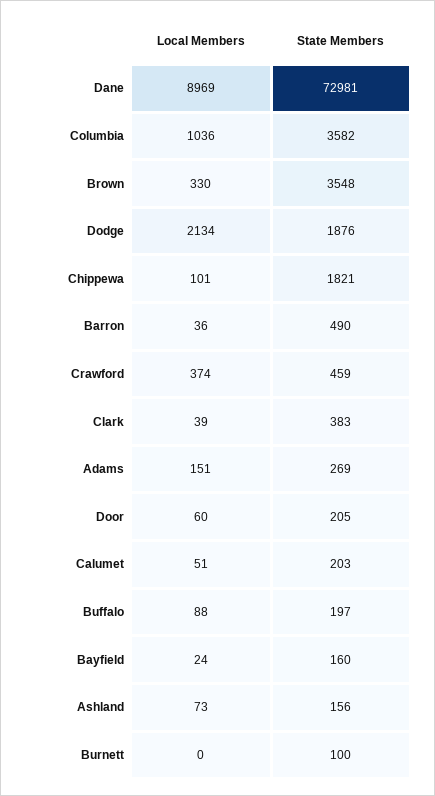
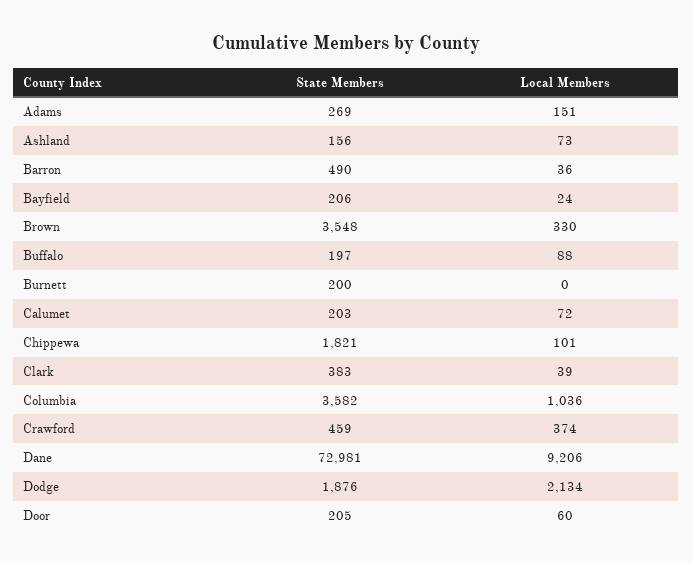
Local Members, Dane: 8969 -> 9206
Local Members, Calumet: 51 -> 72
State Members, Bayfield: 160 -> 206
State Members, Burnett: 100 -> 200

